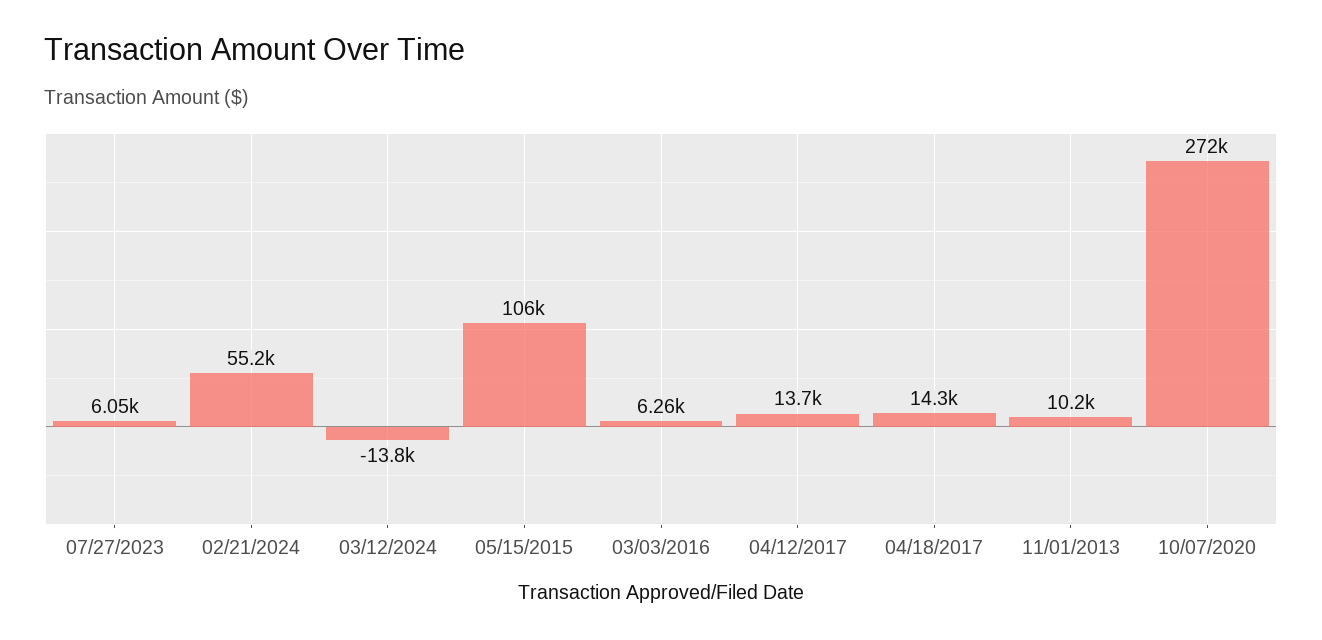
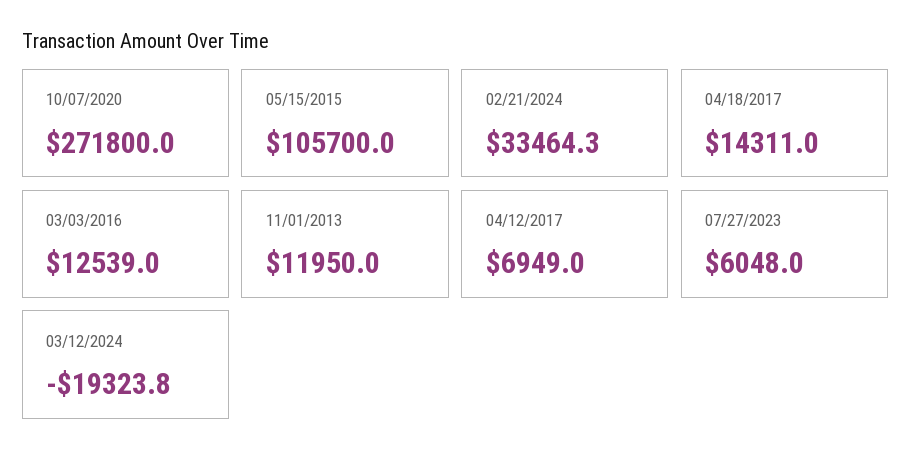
02/21/2024: 55200 -> 33464.3
03/12/2024: -13800 -> -19323.8
03/03/2016: 6260 -> 12539
04/12/2017: 13700 -> 6949
11/01/2013: 10200 -> 11950

